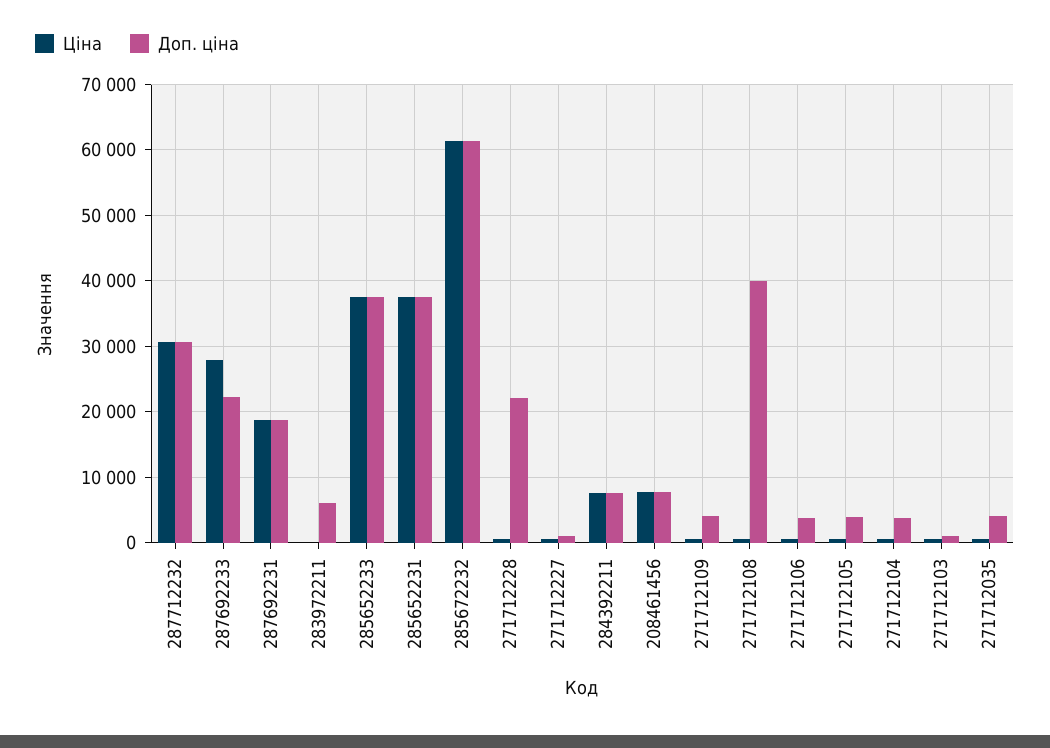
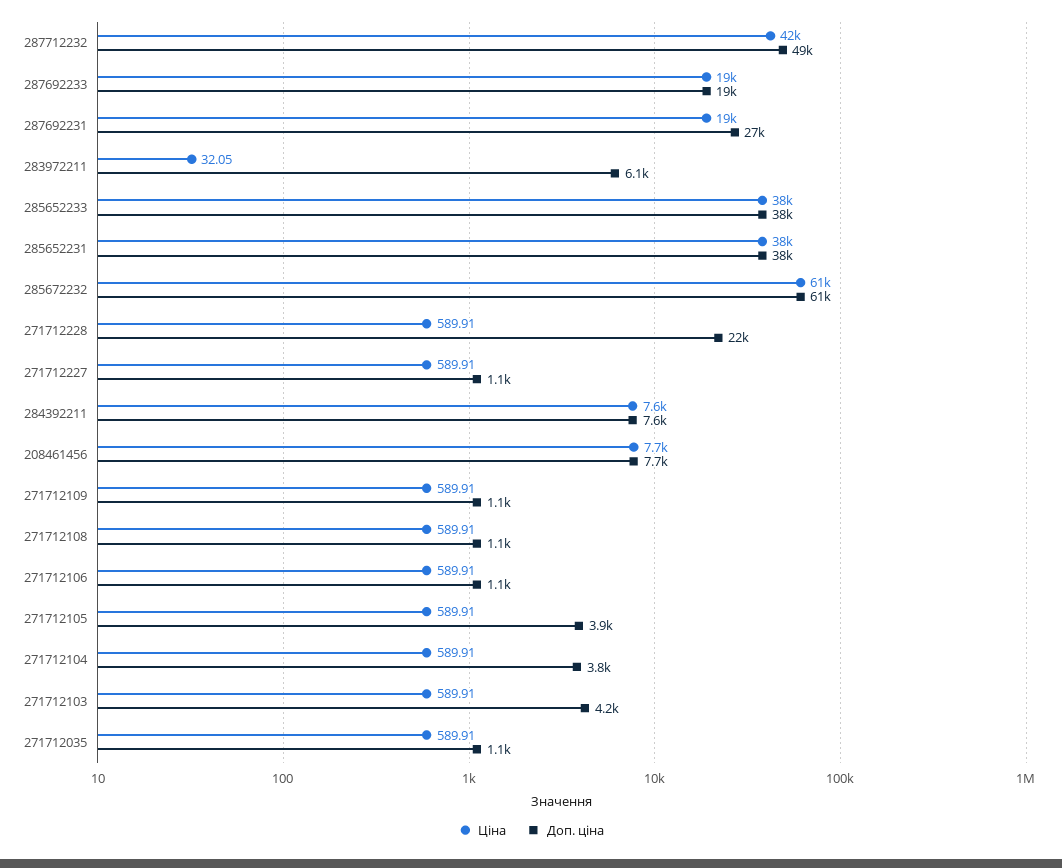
Ціна, 287712232: 31000 -> 42000
Доп. ціна, 287712232: 31000 -> 49000
Ціна, 287692233: 28000 -> 19000
Доп. ціна, 287692233: 22000 -> 19000
Доп. ціна, 287692231: 19000 -> 27000
Доп. ціна, 271712109: 4000 -> 1100
Доп. ціна, 271712108: 40000 -> 1100
Доп. ціна, 271712106: 4000 -> 1100
Доп. ціна, 271712103: 1000 -> 4200
Доп. ціна, 271712035: 4000 -> 1100

